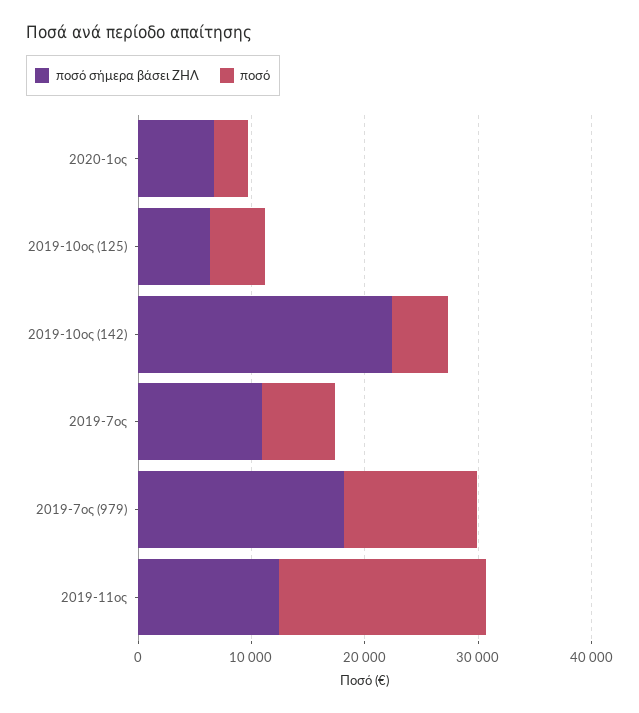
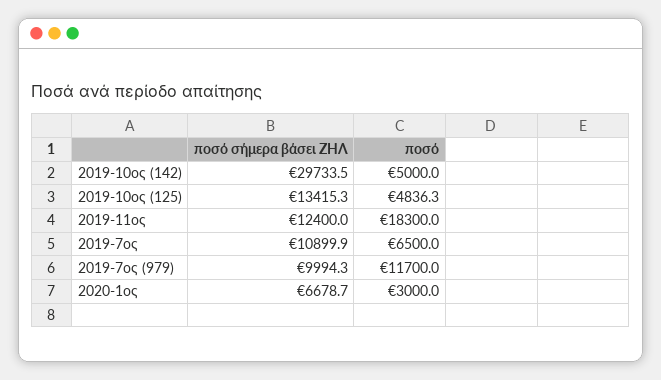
ποσό σήμερα βάσει ΖΗΛ, 2019-10ος (125): 6000 -> 13415.3
ποσό σήμερα βάσει ΖΗΛ, 2019-10ος (142): 22000 -> 29733.5
ποσό σήμερα βάσει ΖΗΛ, 2019-7ος (979): 18000 -> 9994.3

